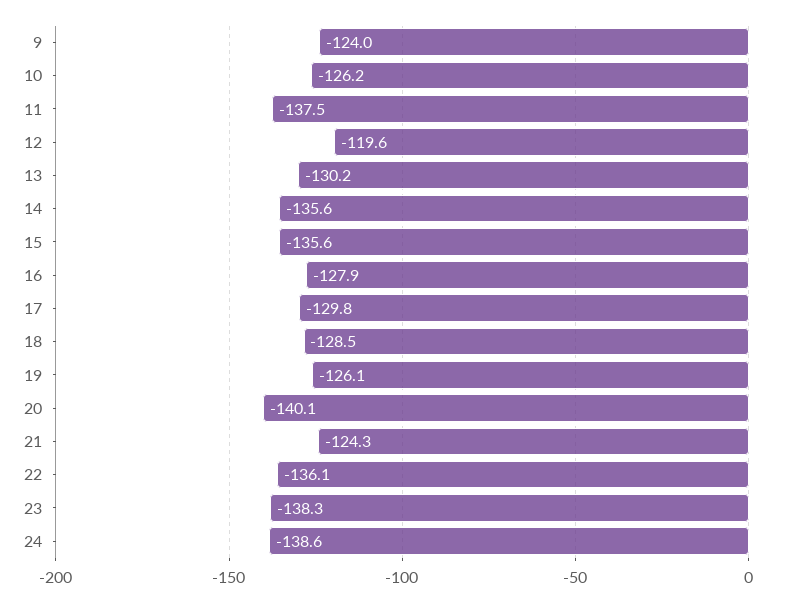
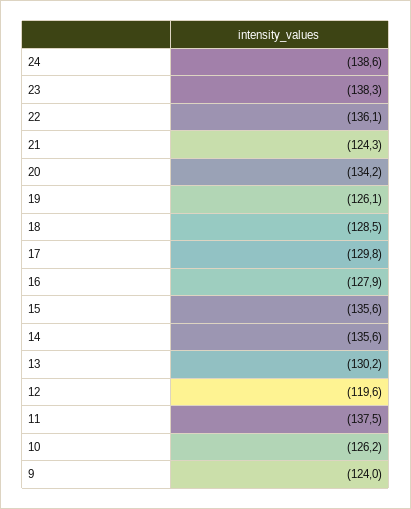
20: -140.1 -> -134.2

